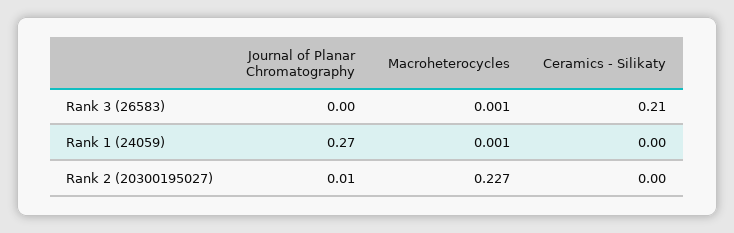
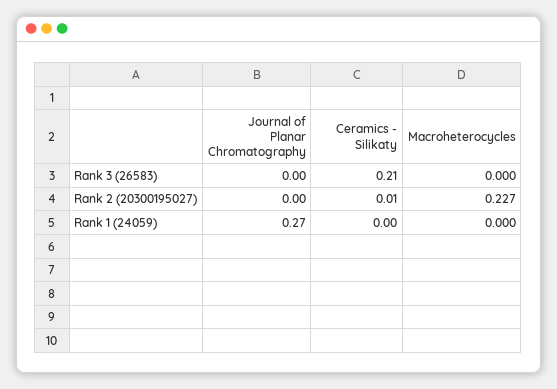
Macroheterocycles, Rank 3 (26583): 0.001 -> 0
Macroheterocycles, Rank 1 (24059): 0.001 -> 0
Journal of Planar Chromatography, Rank 2 (20300195027): 0.01 -> 0
Ceramics - Silikaty, Rank 2 (20300195027): 0 -> 0.01

